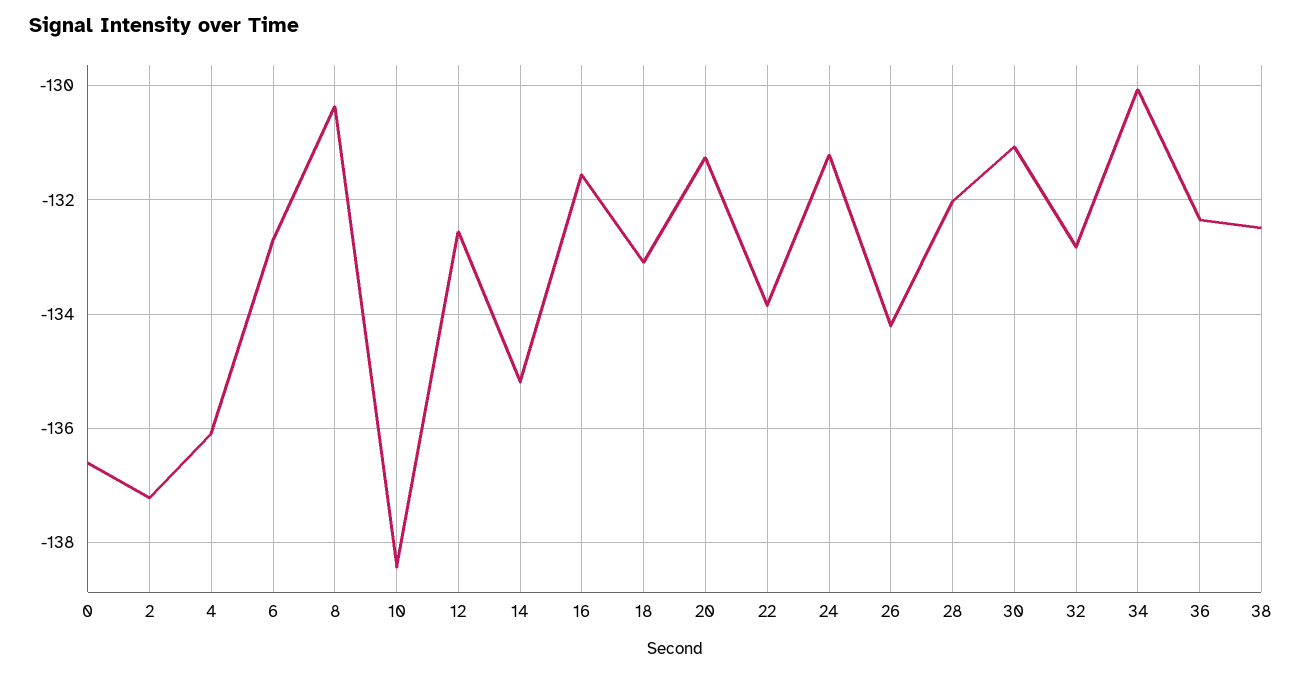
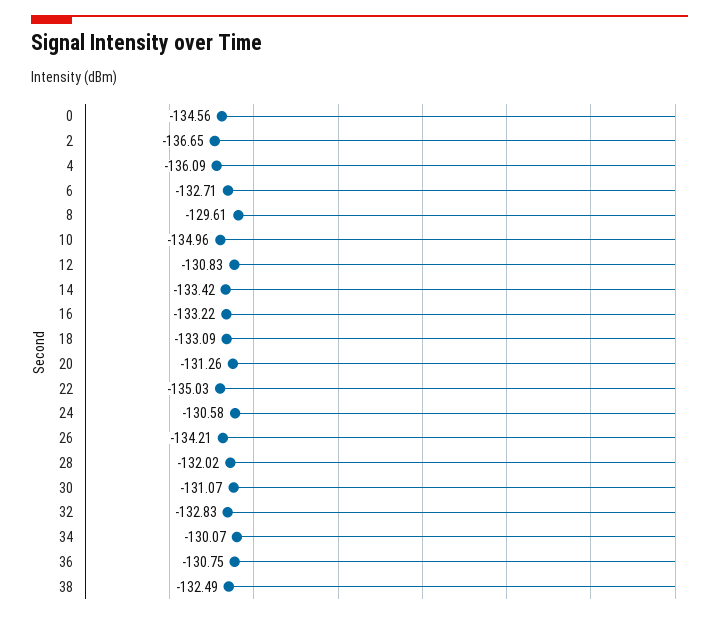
0: -136.6 -> -134.56
2: -137.2 -> -136.65
8: -130.4 -> -129.61
10: -138.4 -> -134.96
12: -132.6 -> -130.83
14: -135.2 -> -133.42
16: -131.6 -> -133.22
22: -133.8 -> -135.03
24: -131.2 -> -130.58
36: -132.4 -> -130.75

